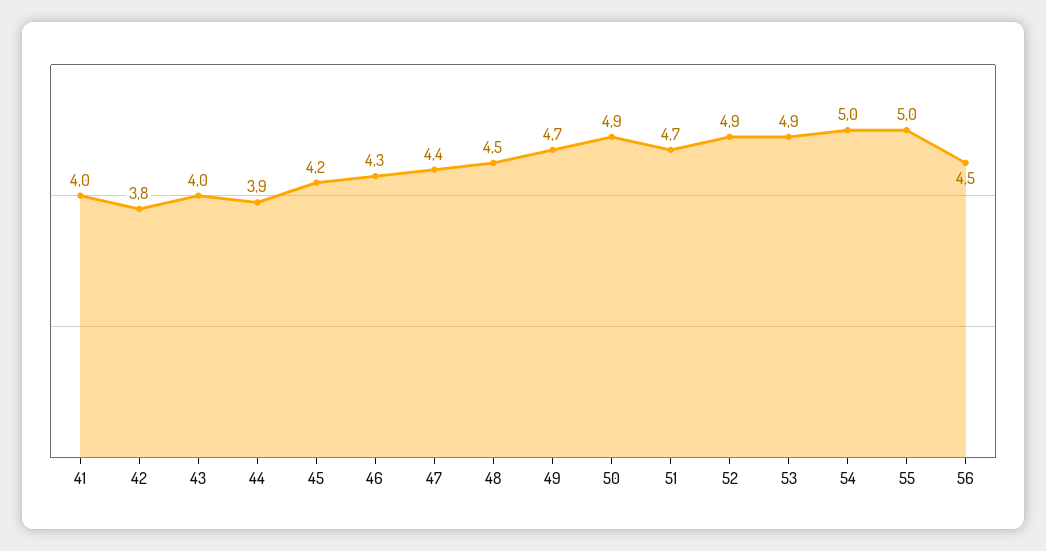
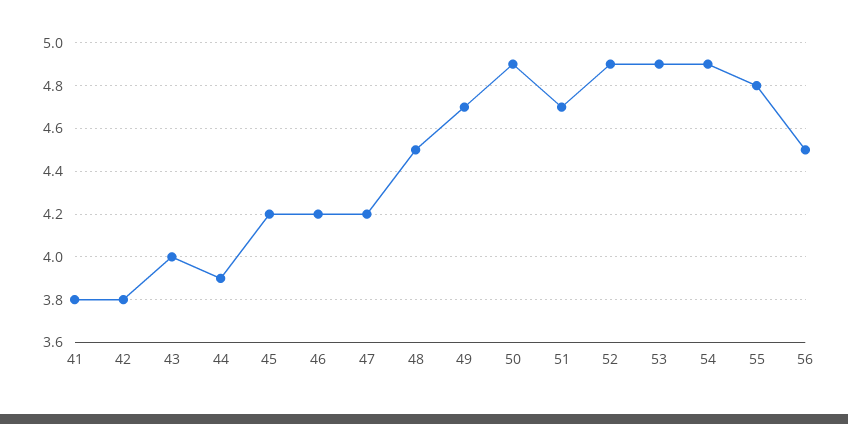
41: 4 -> 3.8
46: 4.3 -> 4.2
47: 4.4 -> 4.2
54: 5 -> 4.9
55: 5 -> 4.8

